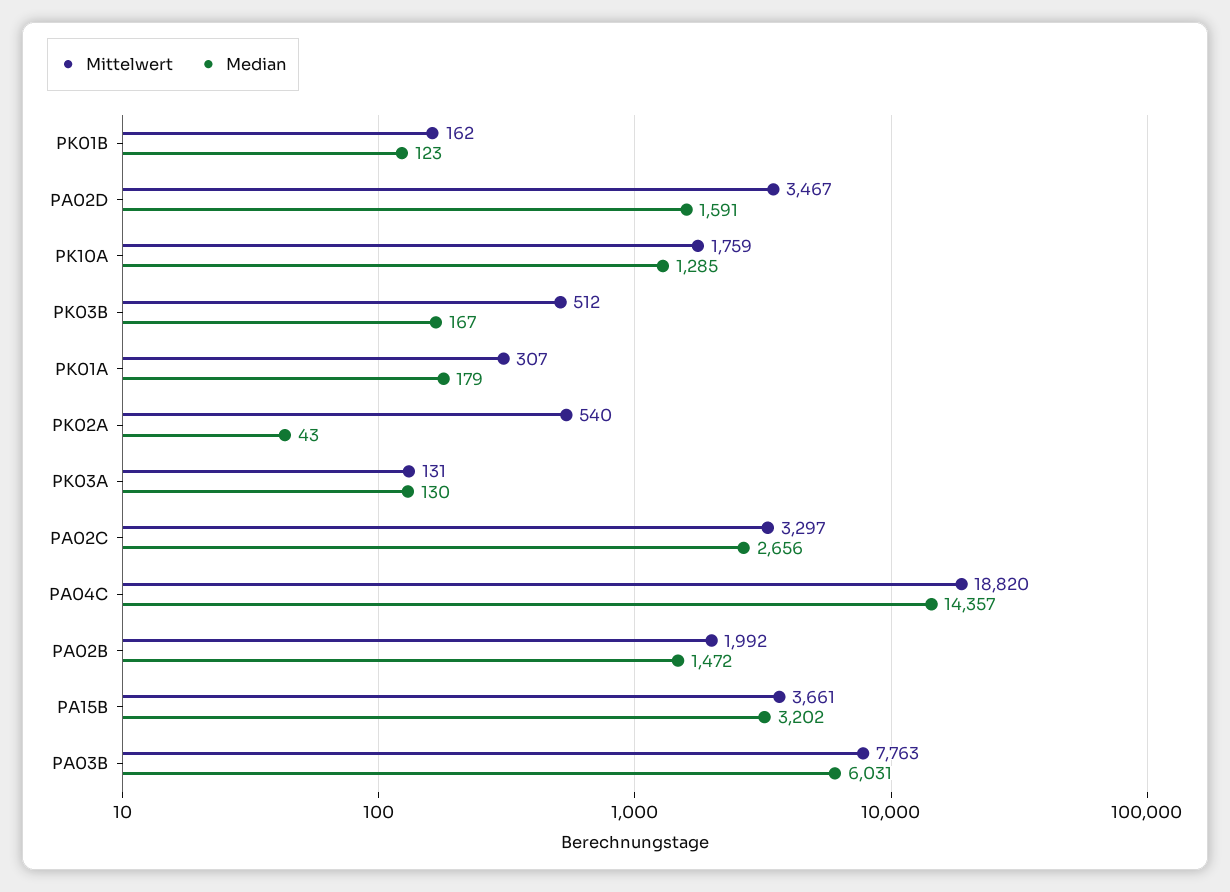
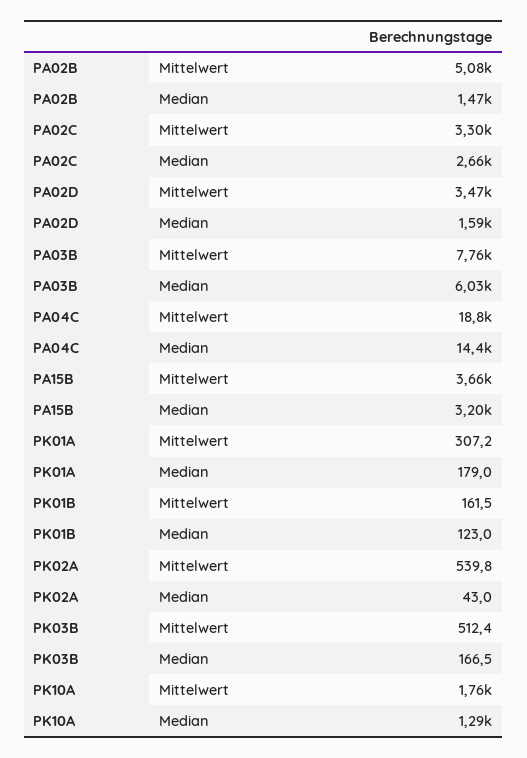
Mittelwert, PK03A: 131 -> none
Median, PK03A: 130 -> none
Mittelwert, PA02B: 1992 -> 5080

